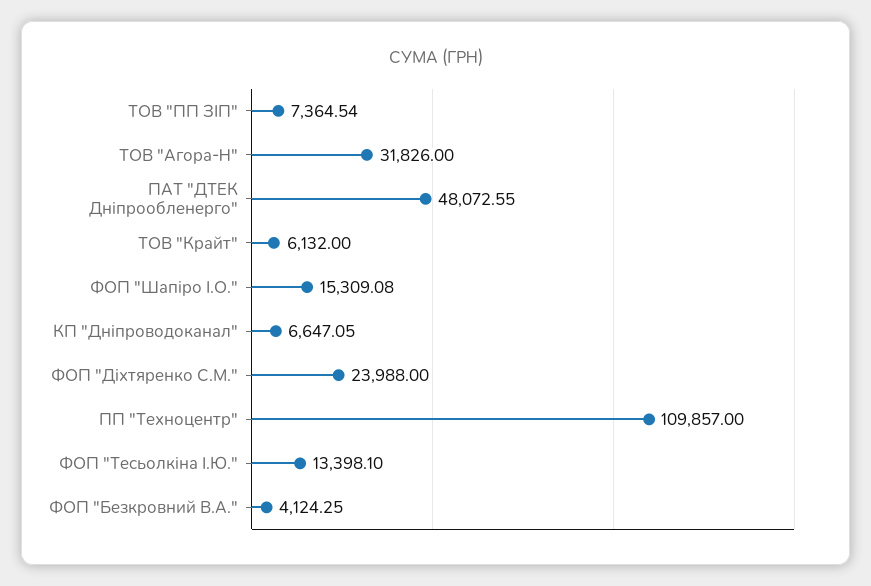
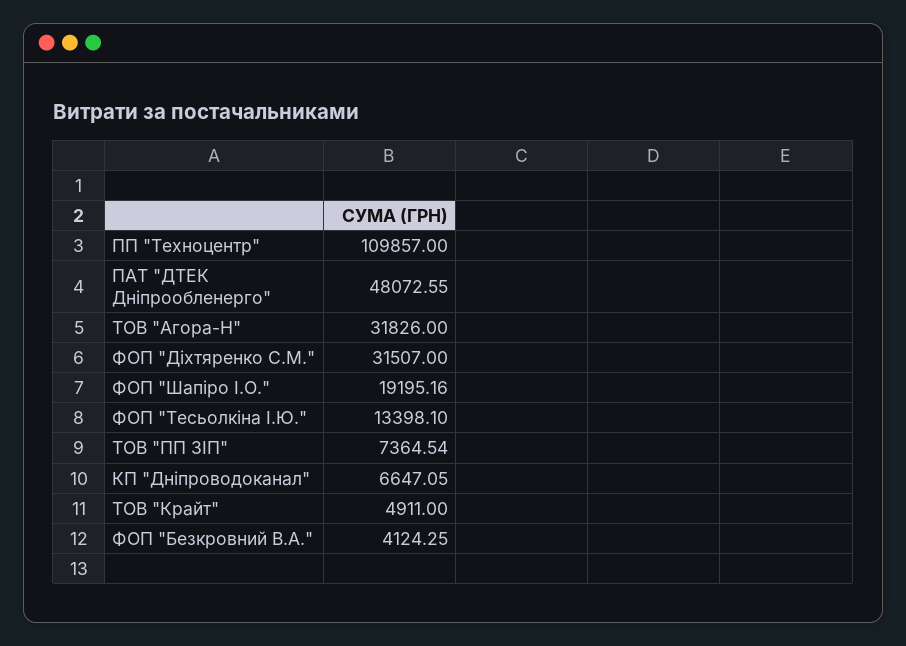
ТОВ "Крайт": 6132 -> 4911
ФОП "Шапіро І.О.": 15309.08 -> 19195.16
ФОП "Діхтяренко С.М.": 23988 -> 31507

